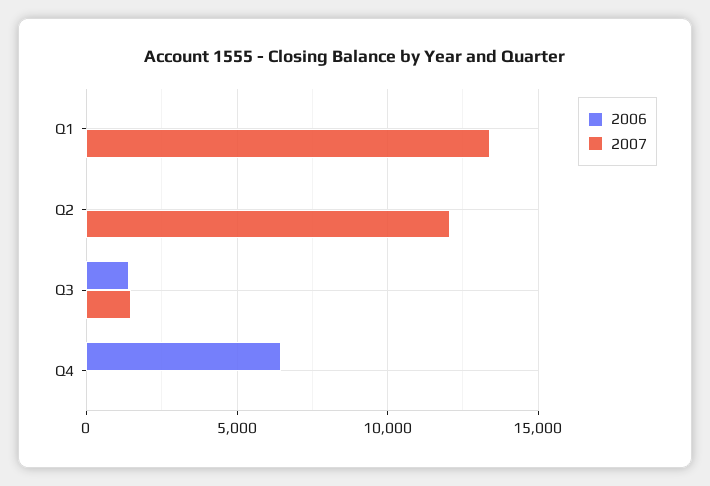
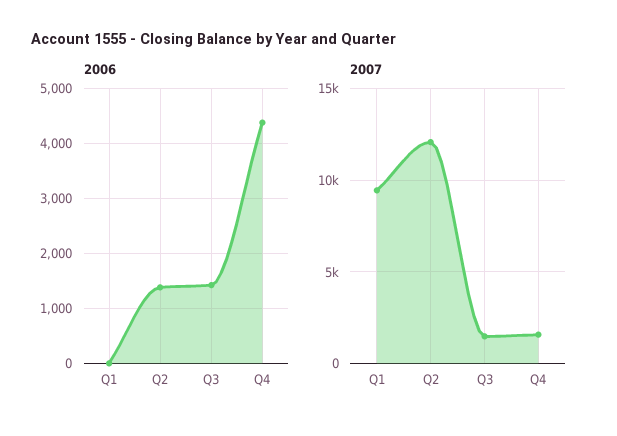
2007, Q1: 13500 -> 9500
2006, Q2: 0 -> 1400
2006, Q4: 6500 -> 4400
2007, Q4: 0 -> 1500

